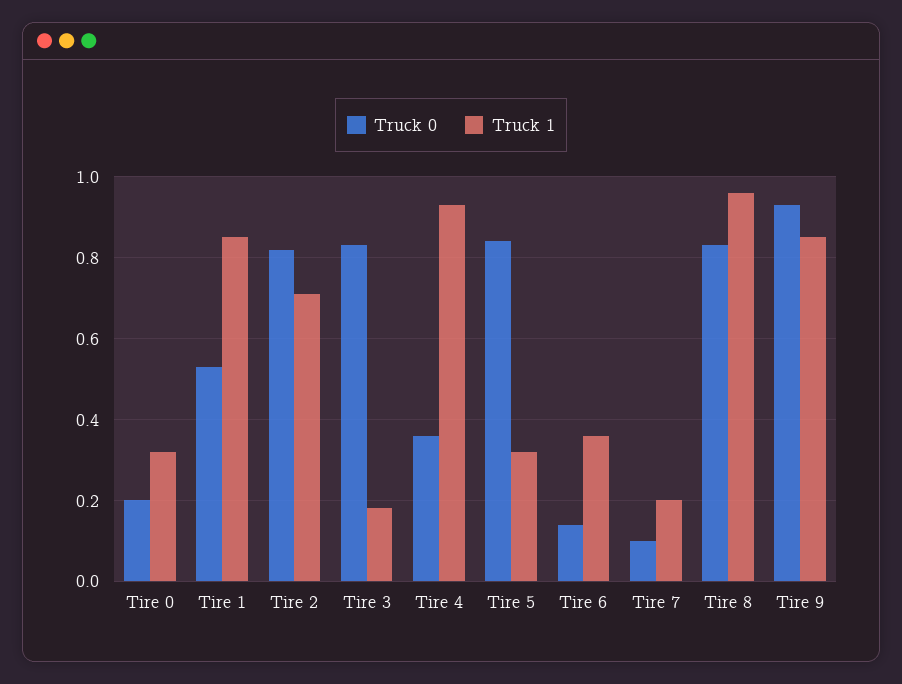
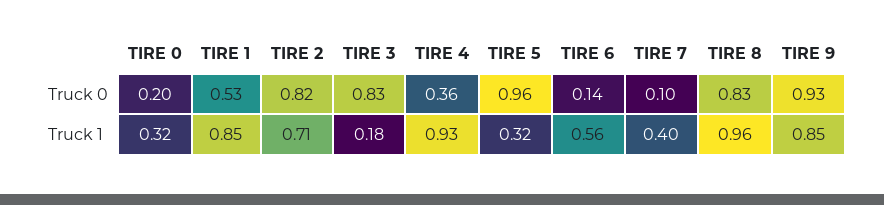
Truck 0, Tire 5: 0.85 -> 0.96
Truck 1, Tire 6: 0.35 -> 0.56
Truck 1, Tire 7: 0.2 -> 0.4

